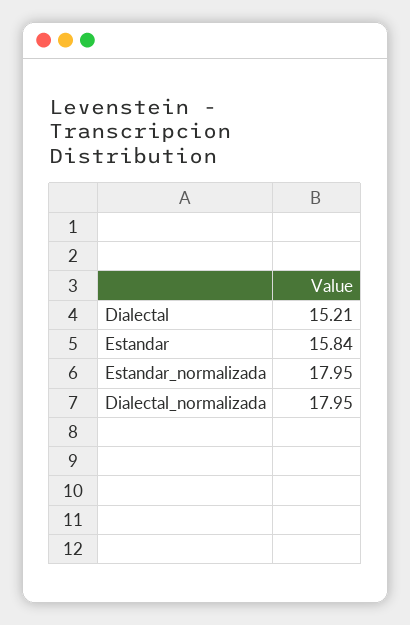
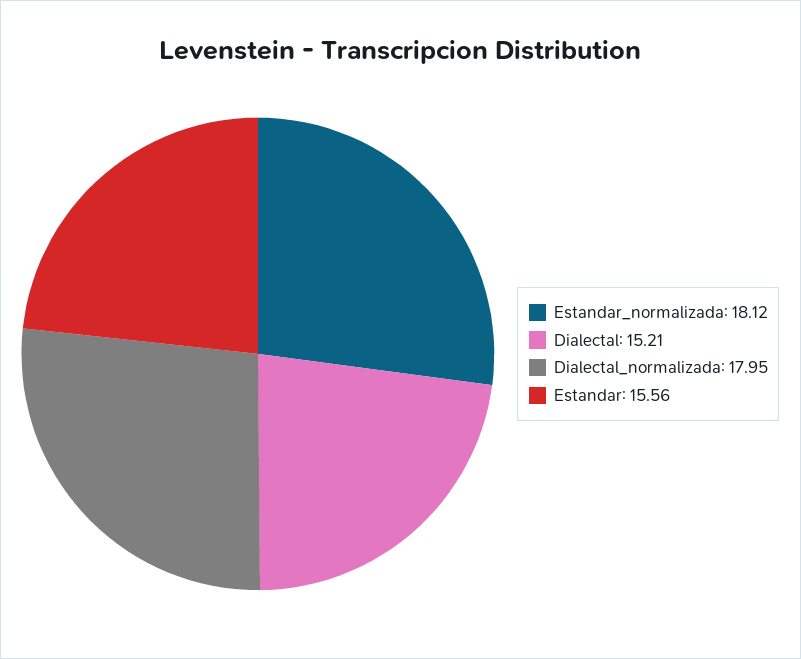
Estandar: 15.84 -> 15.56
Estandar_normalizada: 17.95 -> 18.12

